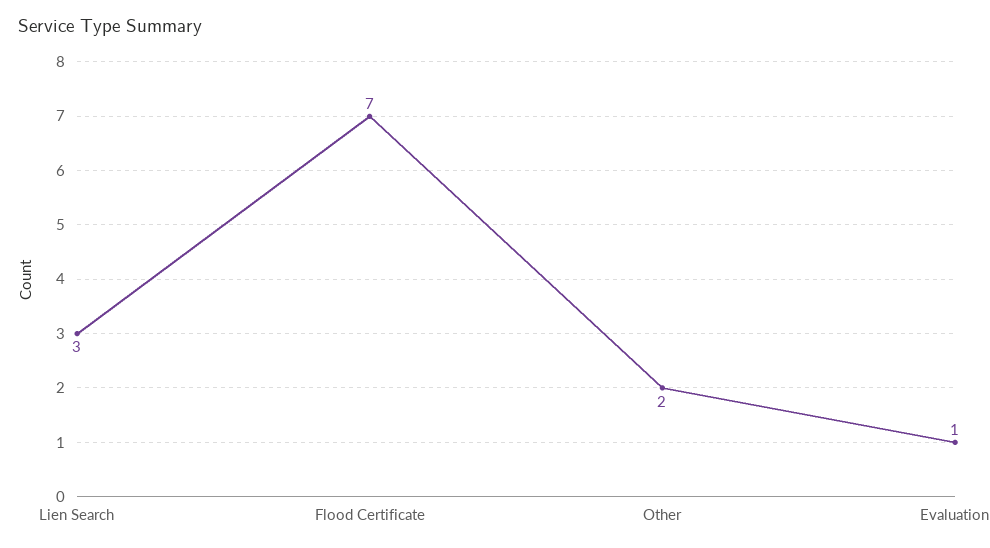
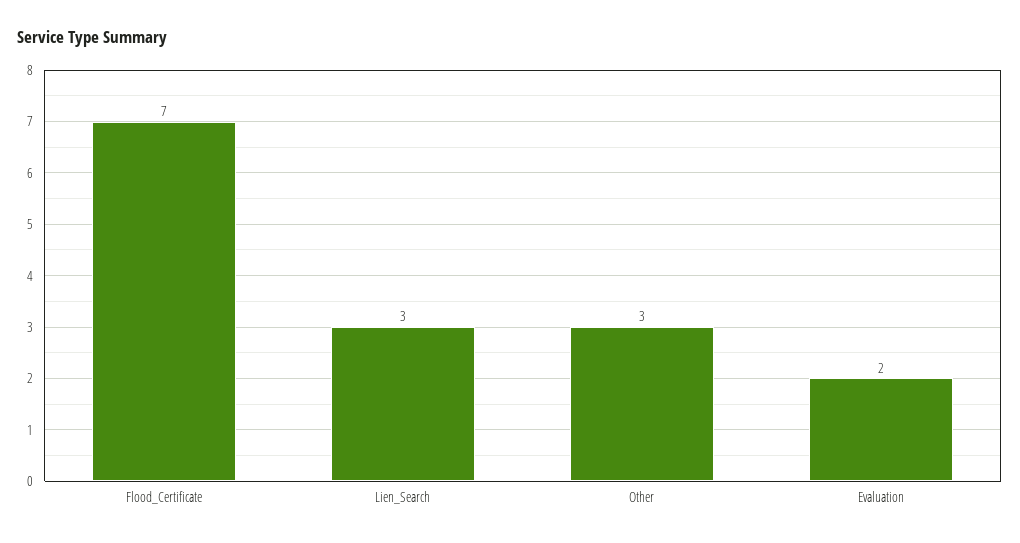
Other: 2 -> 3
Evaluation: 1 -> 2

